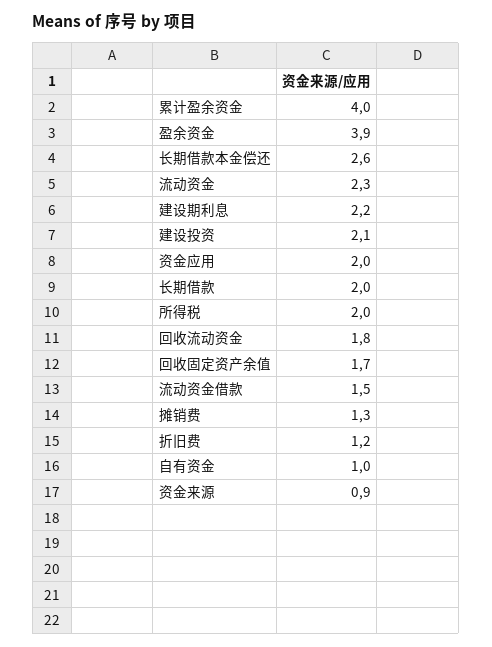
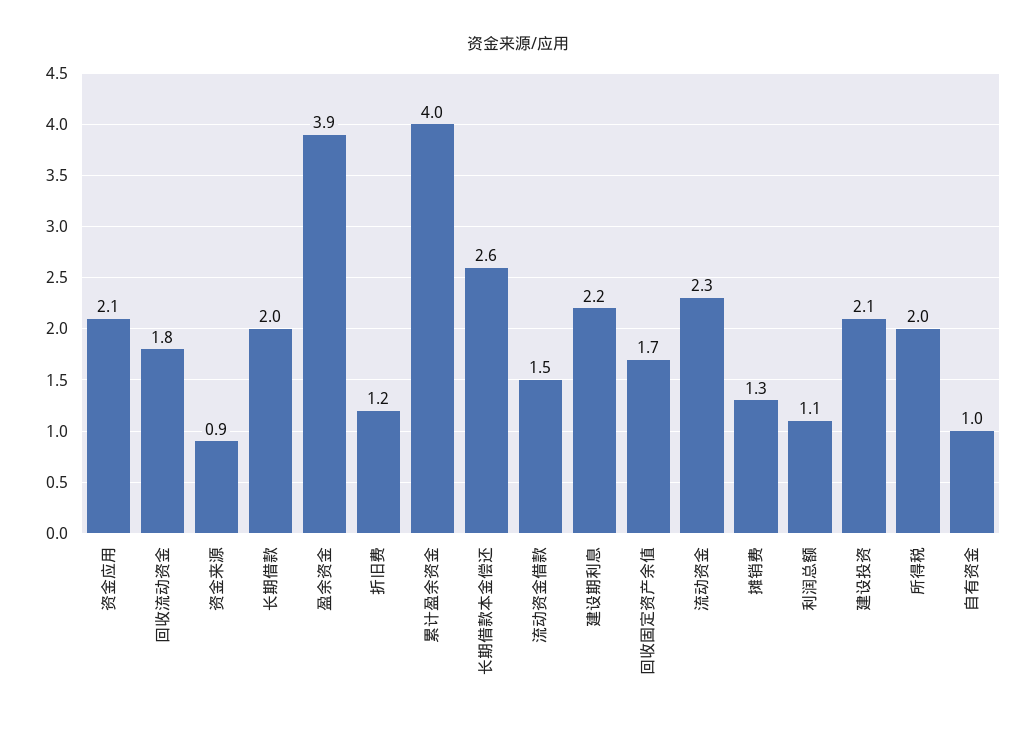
资金应用: 2 -> 2.1
利润总额: none -> 1.1

